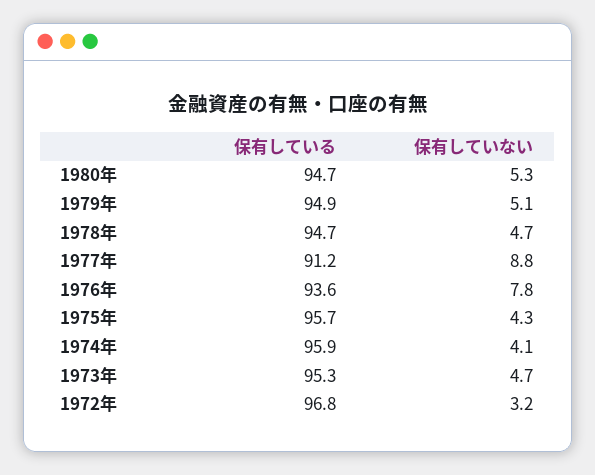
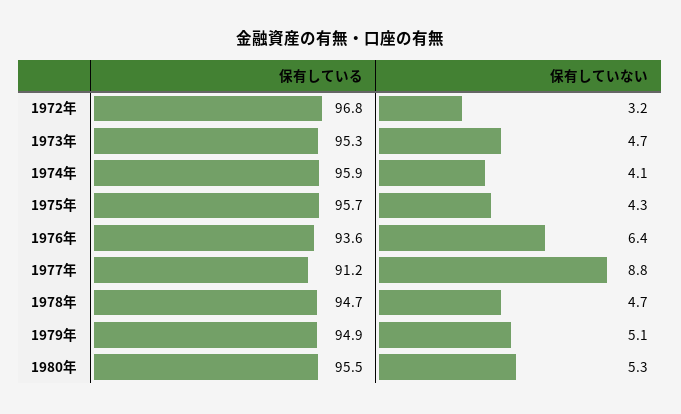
保有している, 1980年: 94.7 -> 95.5
保有していない, 1976年: 7.8 -> 6.4

